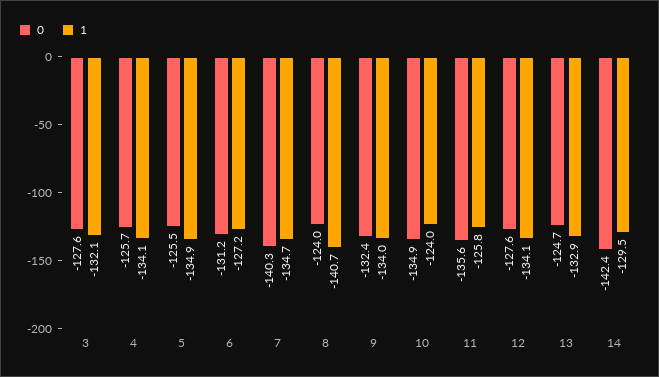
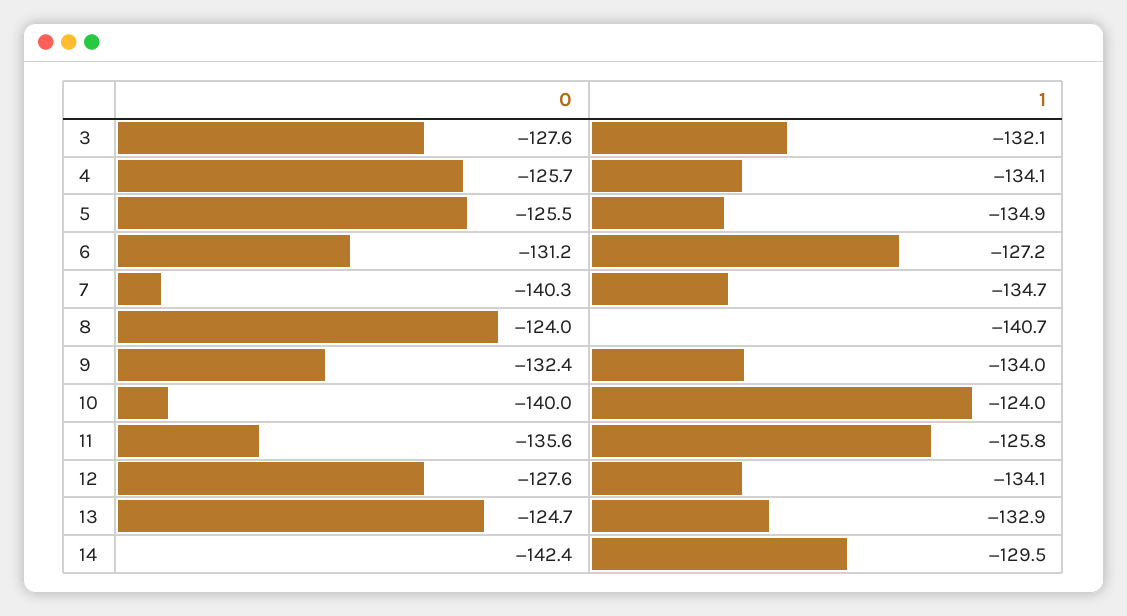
0, 10: -134.9 -> -140

